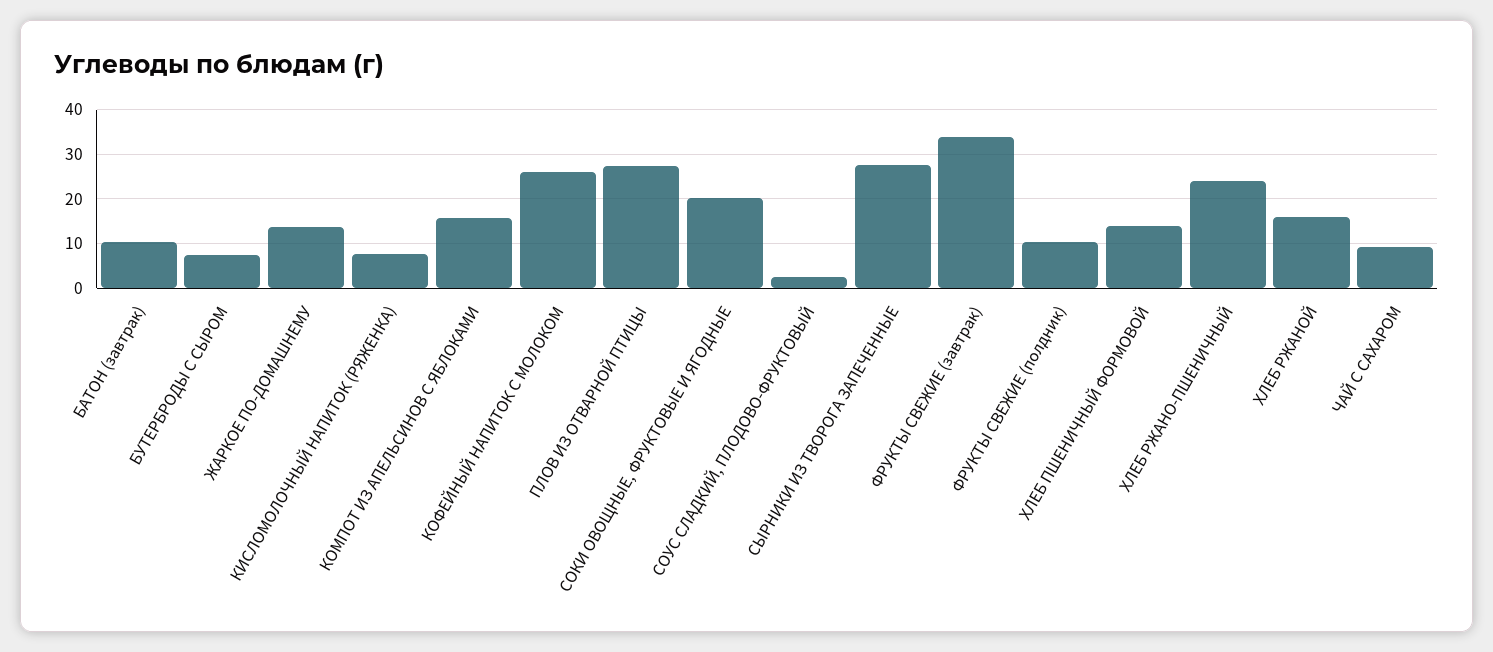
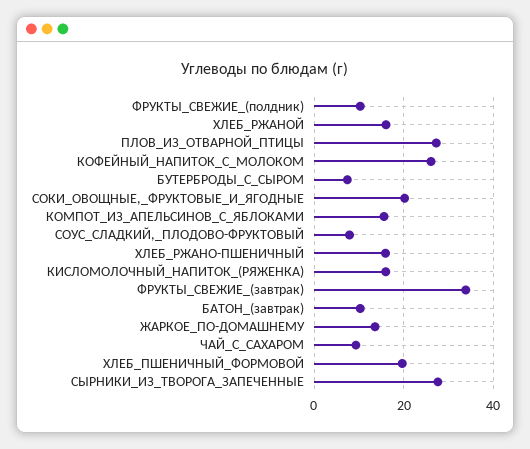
КИСЛОМОЛОЧНЫЙ НАПИТОК (РЯЖЕНКА): 8 -> 16
СОУС СЛАДКИЙ, ПЛОДОВО-ФРУКТОВЫЙ: 2 -> 8
ХЛЕБ ПШЕНИЧНЫЙ ФОРМОВОЙ: 14 -> 20
ХЛЕБ РЖАНО-ПШЕНИЧНЫЙ: 24 -> 16

